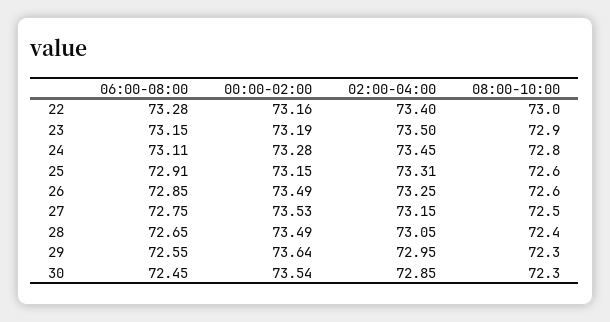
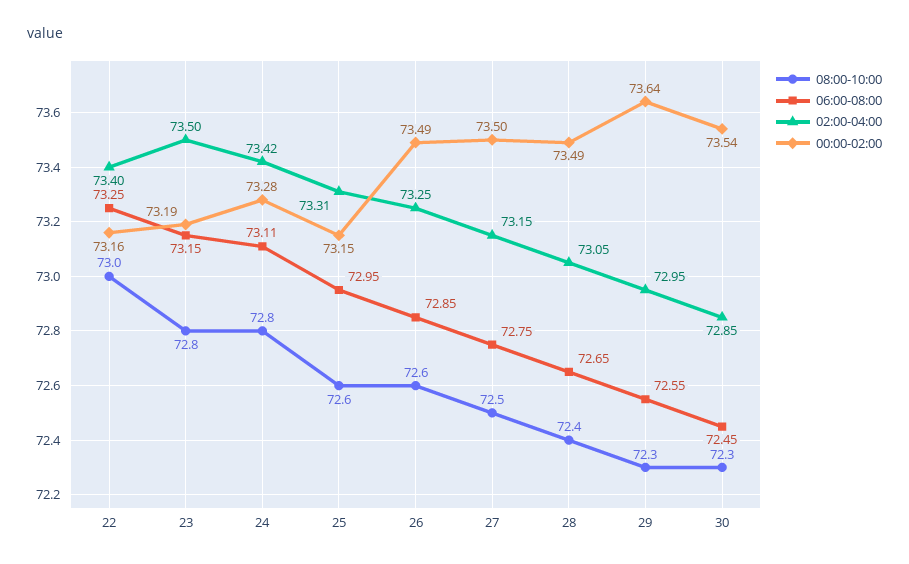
06:00-08:00, 22: 73.28 -> 73.25
08:00-10:00, 23: 72.9 -> 72.8
02:00-04:00, 24: 73.45 -> 73.42
06:00-08:00, 25: 72.91 -> 72.95
00:00-02:00, 27: 73.53 -> 73.5

